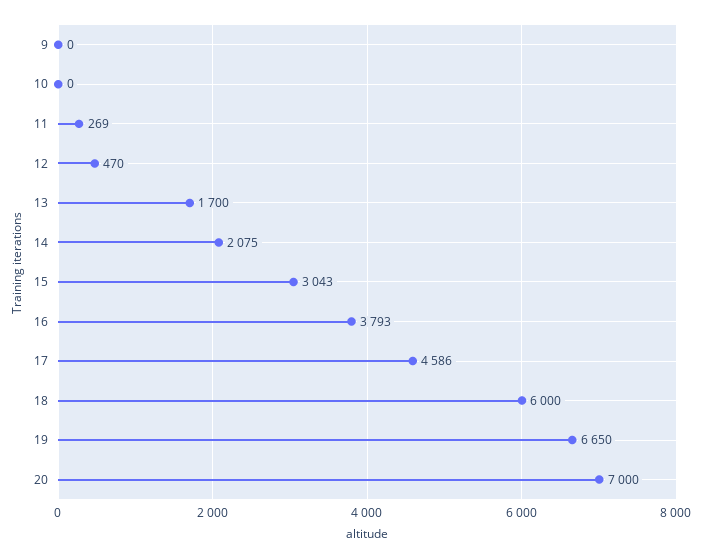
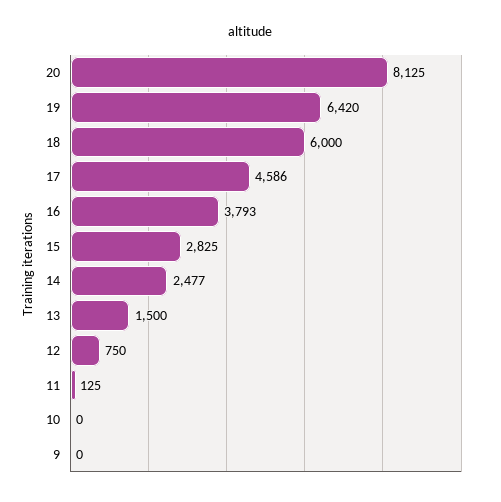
11: 269 -> 125
12: 470 -> 750
13: 1700 -> 1500
14: 2075 -> 2477
15: 3043 -> 2825
19: 6650 -> 6420
20: 7000 -> 8125

